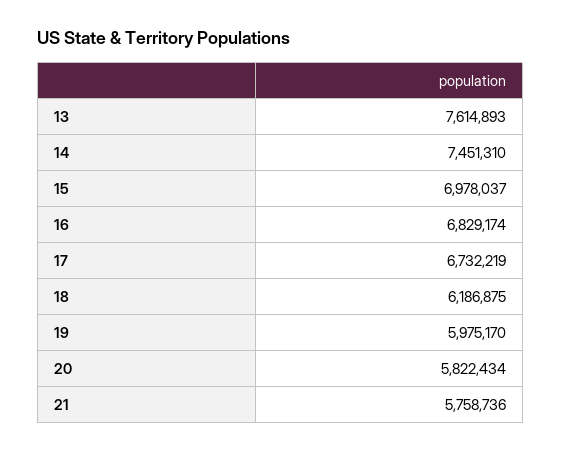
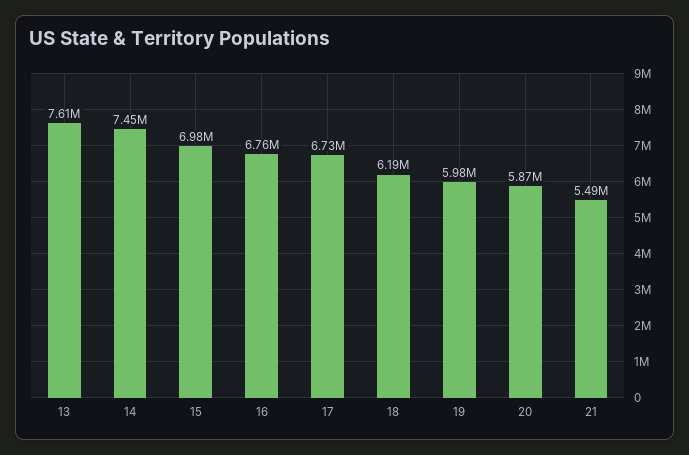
16: 6829174 -> 6760000
20: 5822434 -> 5870000
21: 5758736 -> 5490000

